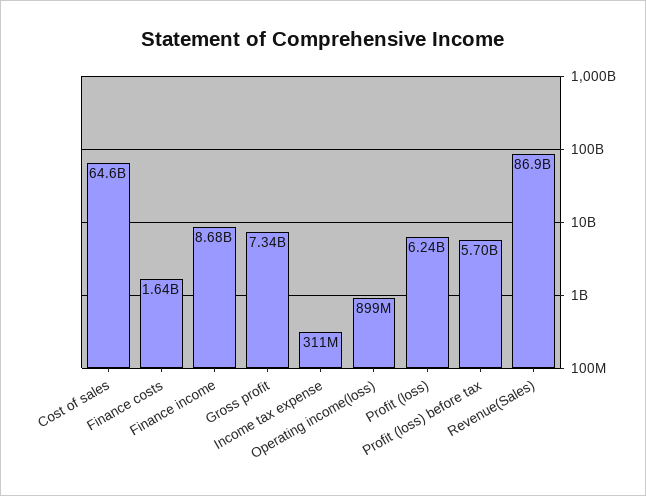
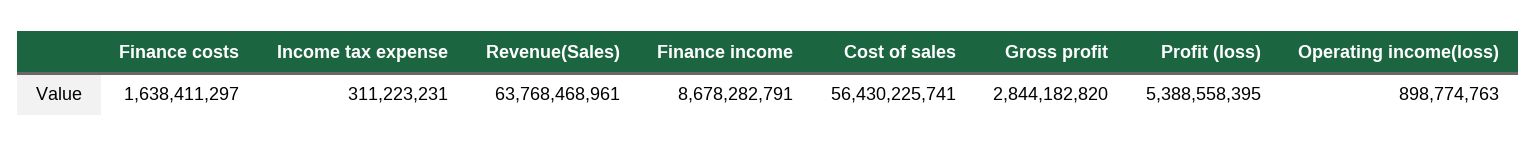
Cost of sales: 64600000000 -> 56430225741
Gross profit: 7340000000 -> 2844182820
Profit (loss): 6240000000 -> 5388558395
Profit (loss) before tax: 5700000000 -> none
Revenue(Sales): 86900000000 -> 63768468961

